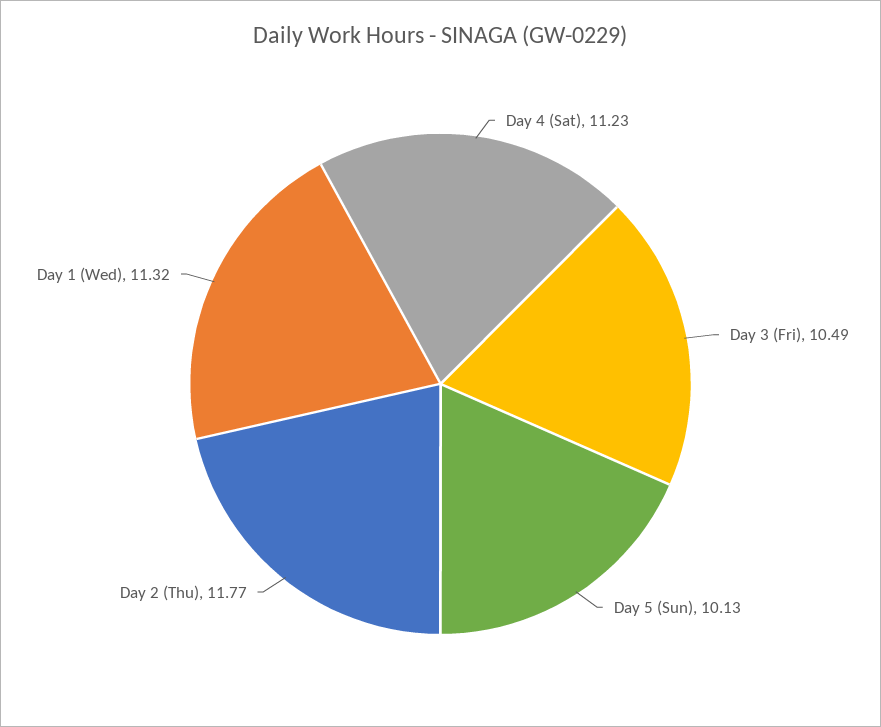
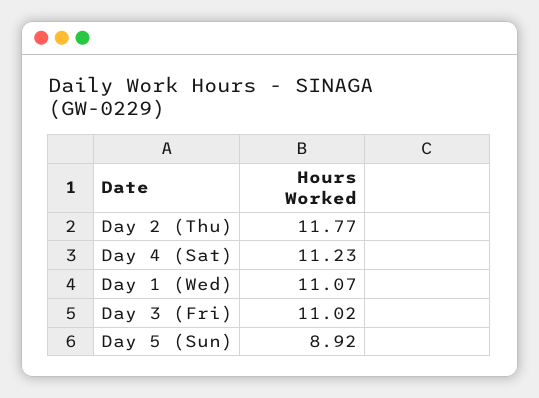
Day 3 (Fri): 10.49 -> 11.02
Day 5 (Sun): 10.13 -> 8.92
Day 1 (Wed): 11.32 -> 11.07

